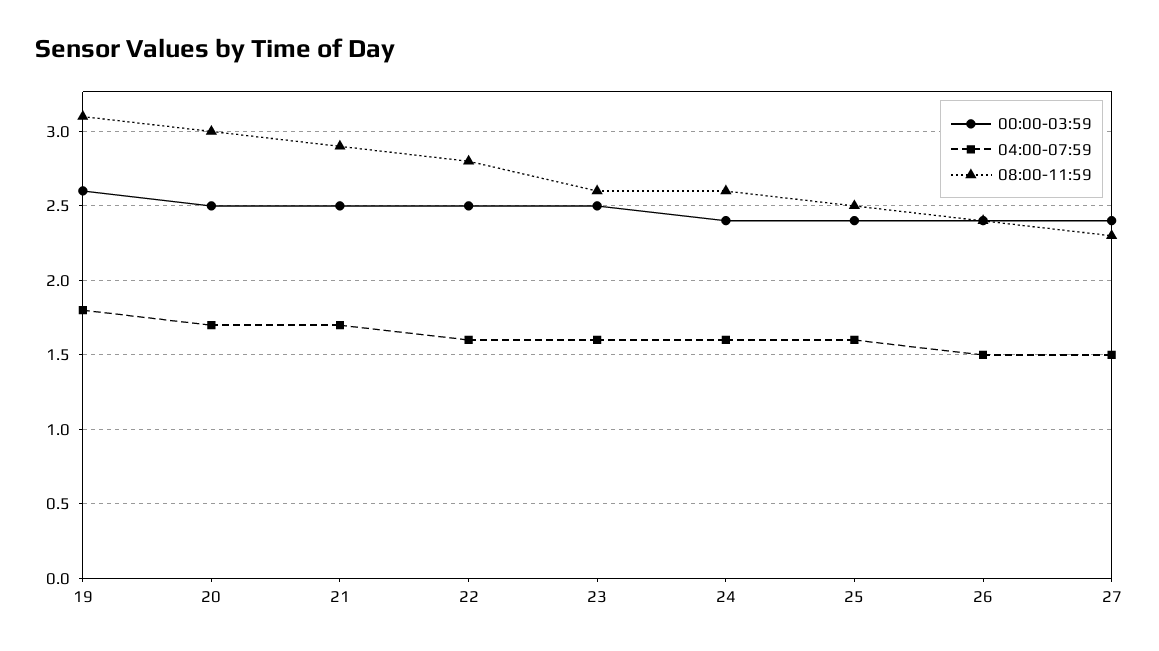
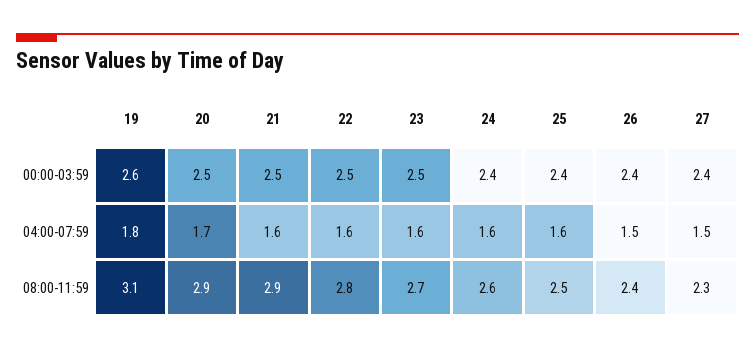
08:00-11:59, 20: 3 -> 2.9
04:00-07:59, 21: 1.7 -> 1.6
08:00-11:59, 23: 2.6 -> 2.7

